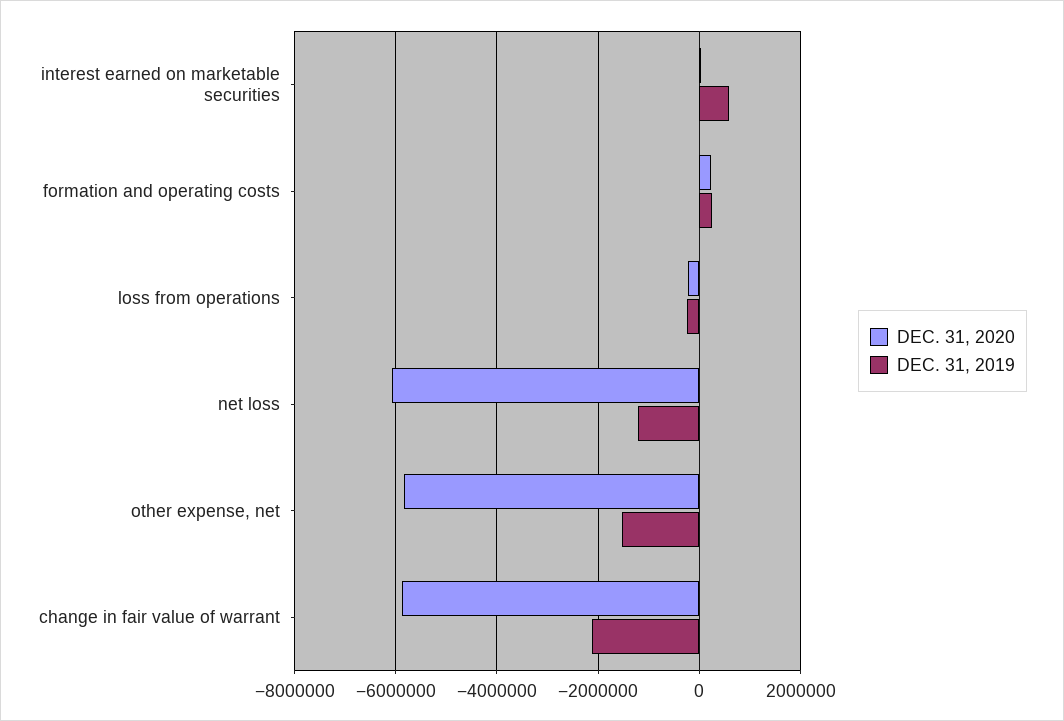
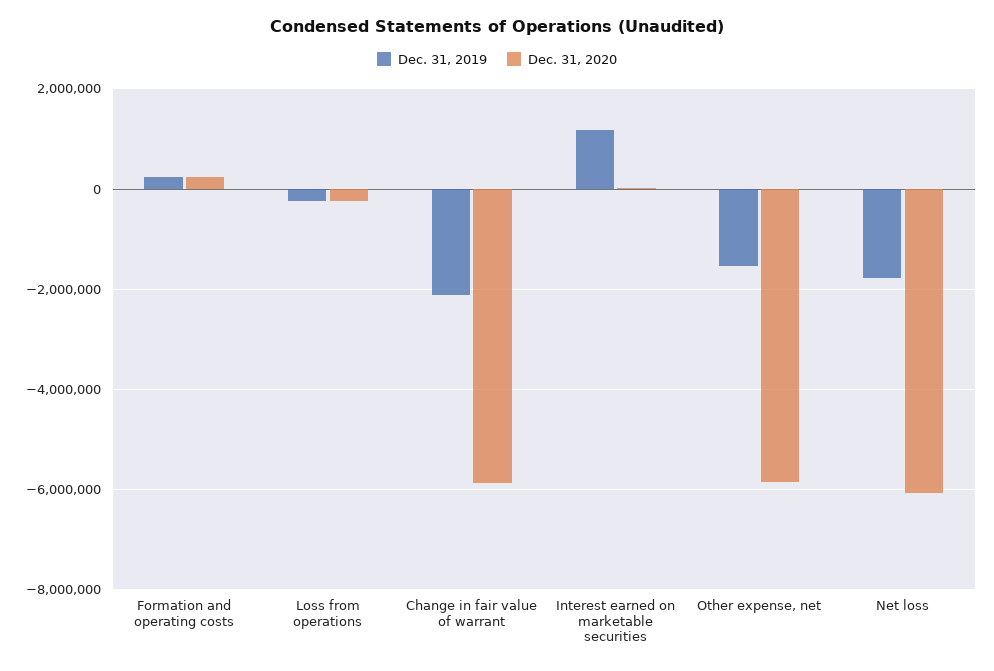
DEC. 31, 2019, interest earned on marketable securities: 600000 -> 1200000
DEC. 31, 2019, net loss: -1200000 -> -1800000

